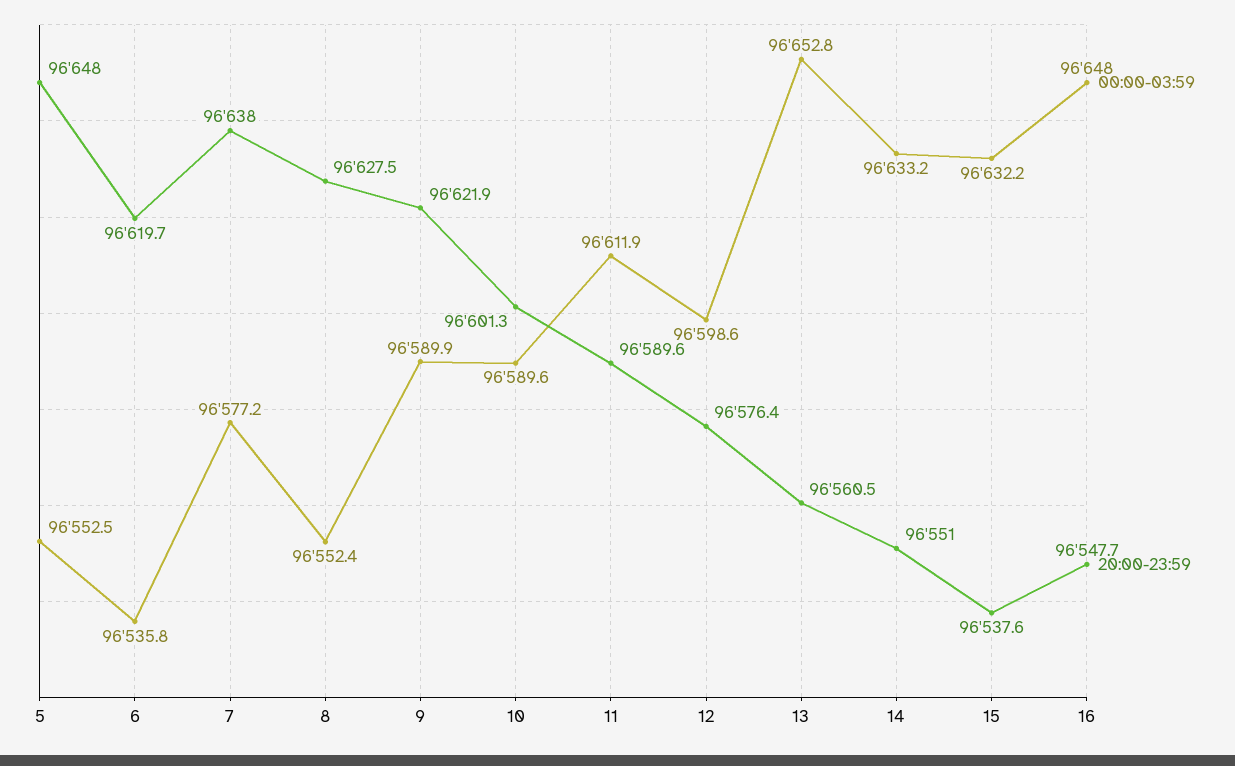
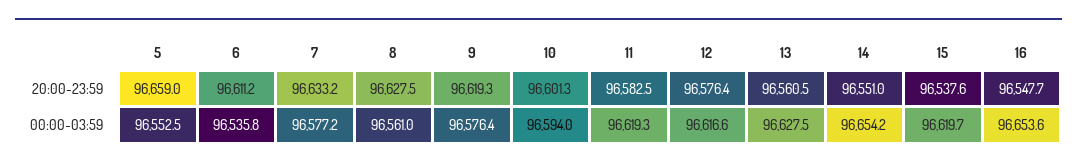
20:00-23:59, 5: 96648 -> 96659
20:00-23:59, 6: 96619.7 -> 96611.2
20:00-23:59, 7: 96638 -> 96633.2
00:00-03:59, 8: 96552.4 -> 96561
00:00-03:59, 9: 96589.9 -> 96576.4
20:00-23:59, 9: 96621.9 -> 96619.3
00:00-03:59, 10: 96589.6 -> 96594
00:00-03:59, 11: 96611.9 -> 96619.3
20:00-23:59, 11: 96589.6 -> 96582.5
00:00-03:59, 12: 96598.6 -> 96616.6
00:00-03:59, 13: 96652.8 -> 96627.5
00:00-03:59, 14: 96633.2 -> 96654.2
00:00-03:59, 15: 96632.2 -> 96619.7
00:00-03:59, 16: 96648 -> 96653.6

